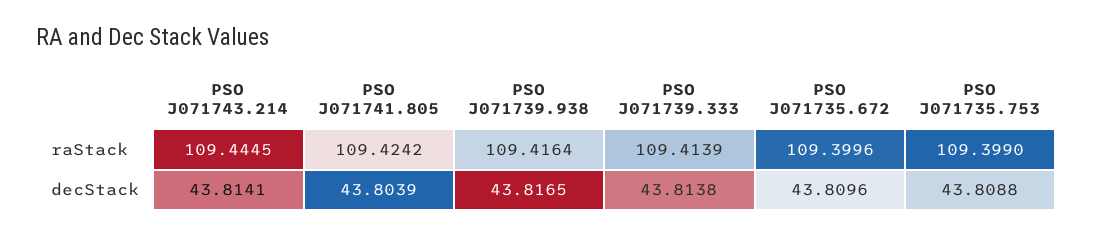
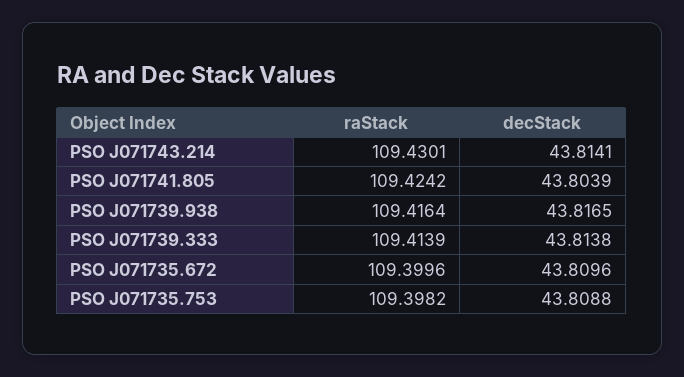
PSO J071743.214, raStack: 109.4445 -> 109.4301
PSO J071735.753, raStack: 109.399 -> 109.3982

